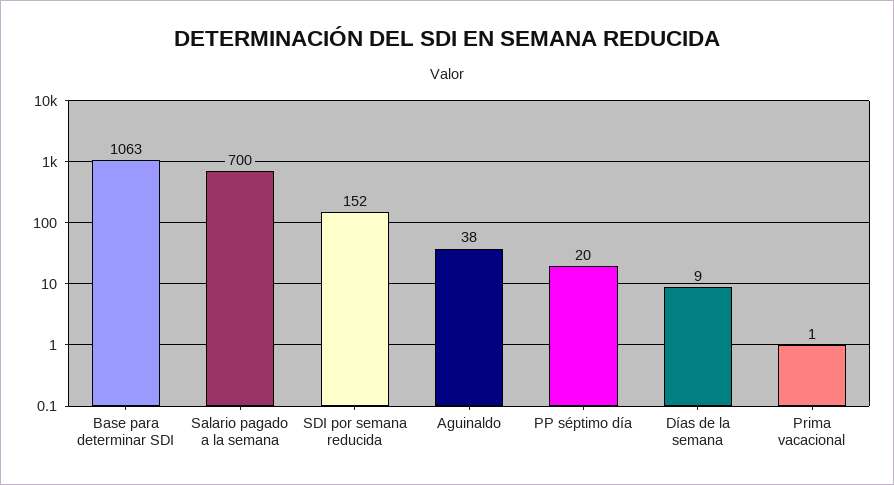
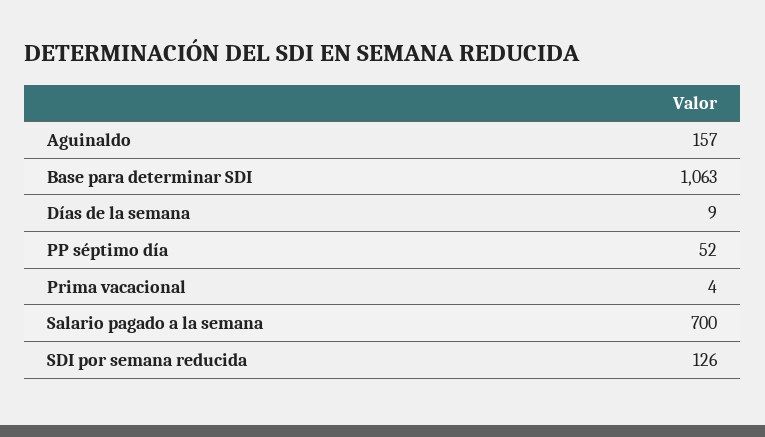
SDI por semana reducida: 152 -> 126
Aguinaldo: 38 -> 157
PP séptimo día: 20 -> 52
Prima vacacional: 1 -> 4

